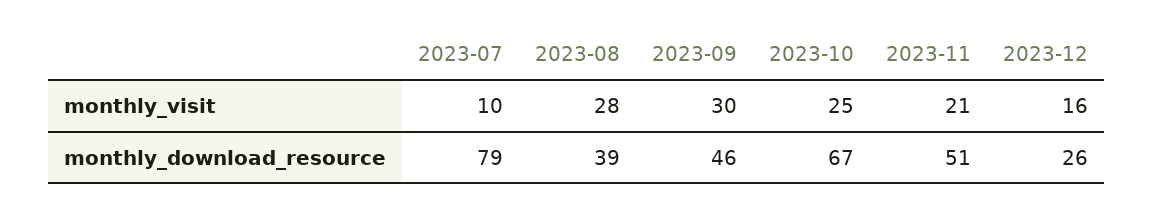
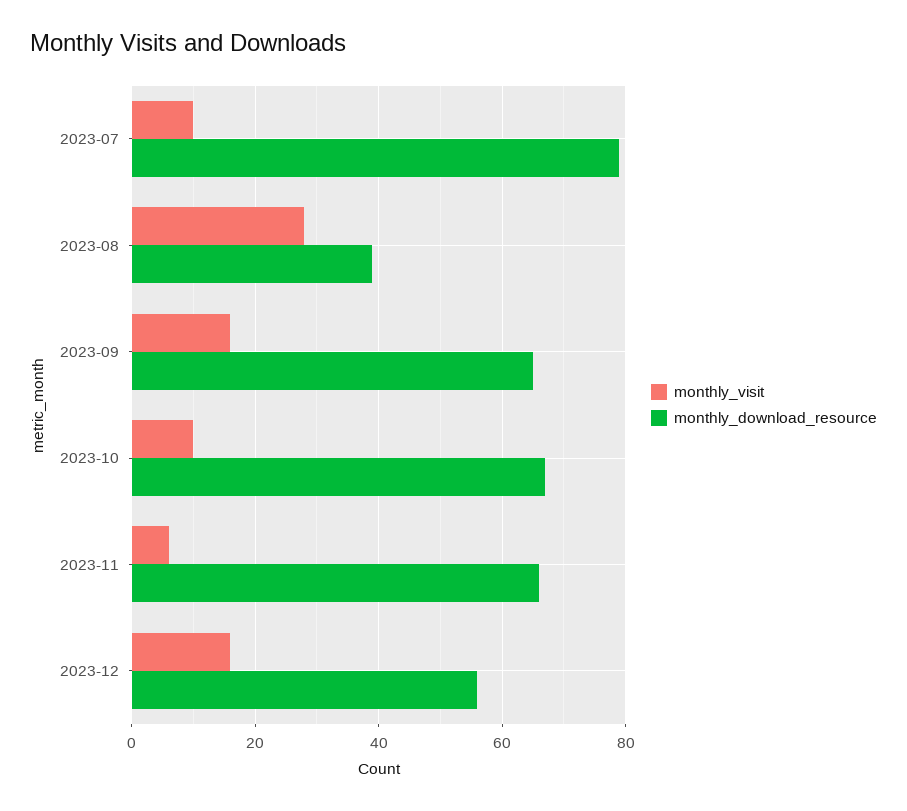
monthly_visit, 2023-09: 30 -> 15
monthly_visit, 2023-10: 25 -> 10
monthly_visit, 2023-11: 21 -> 5
monthly_download_resource, 2023-09: 46 -> 65
monthly_download_resource, 2023-11: 51 -> 65
monthly_download_resource, 2023-12: 26 -> 55

